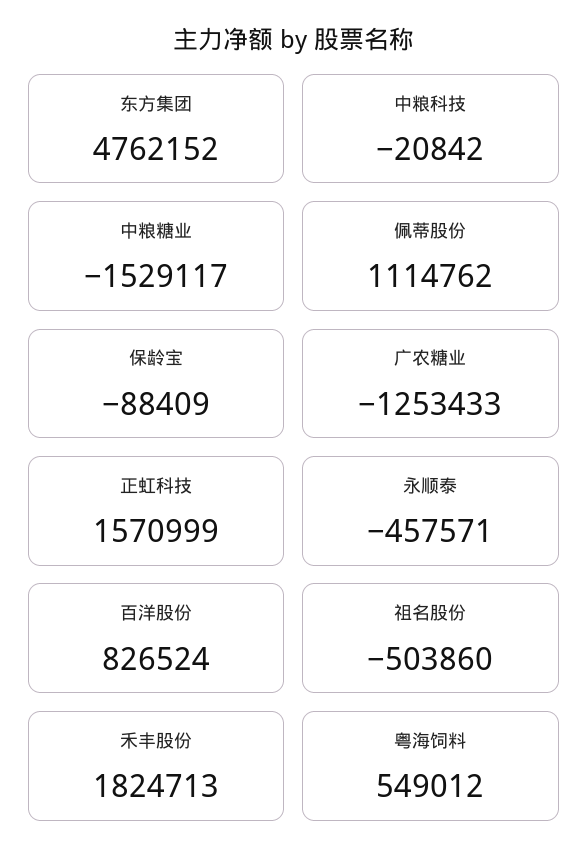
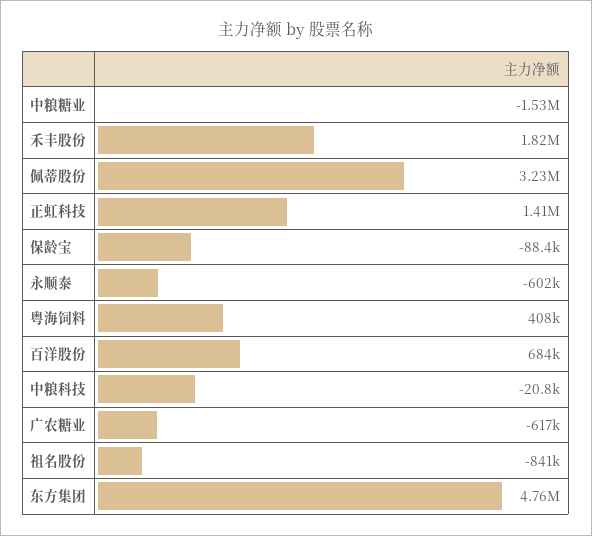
佩蒂股份: 1114762 -> 3230000
广农糖业: -1253433 -> -617000
正虹科技: 1570999 -> 1410000
永顺泰: -457571 -> -602000
百洋股份: 826524 -> 684000
祖名股份: -503860 -> -841000
粤海饲料: 549012 -> 408000

